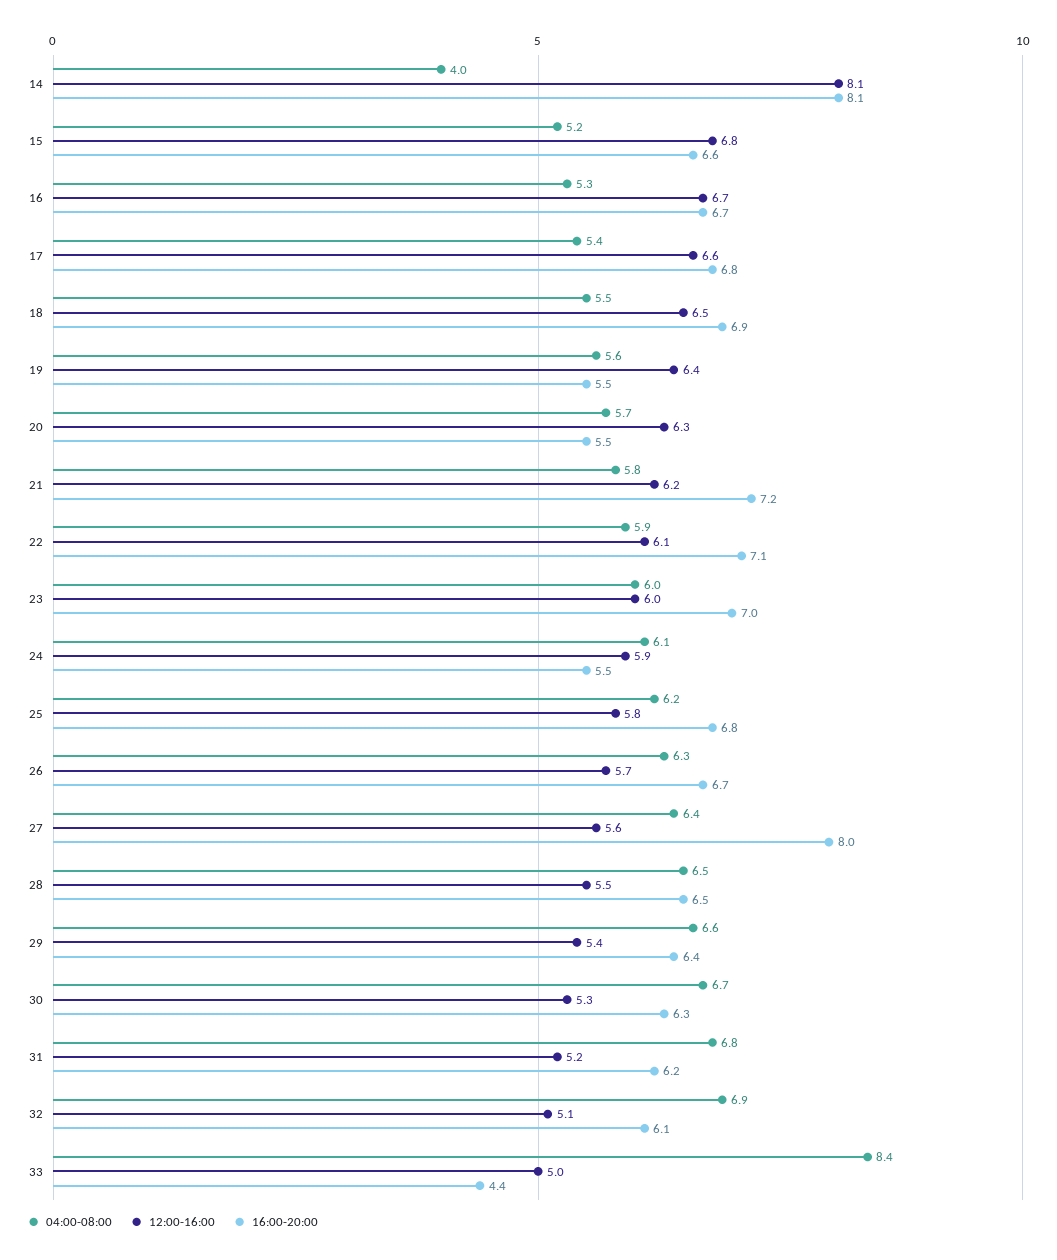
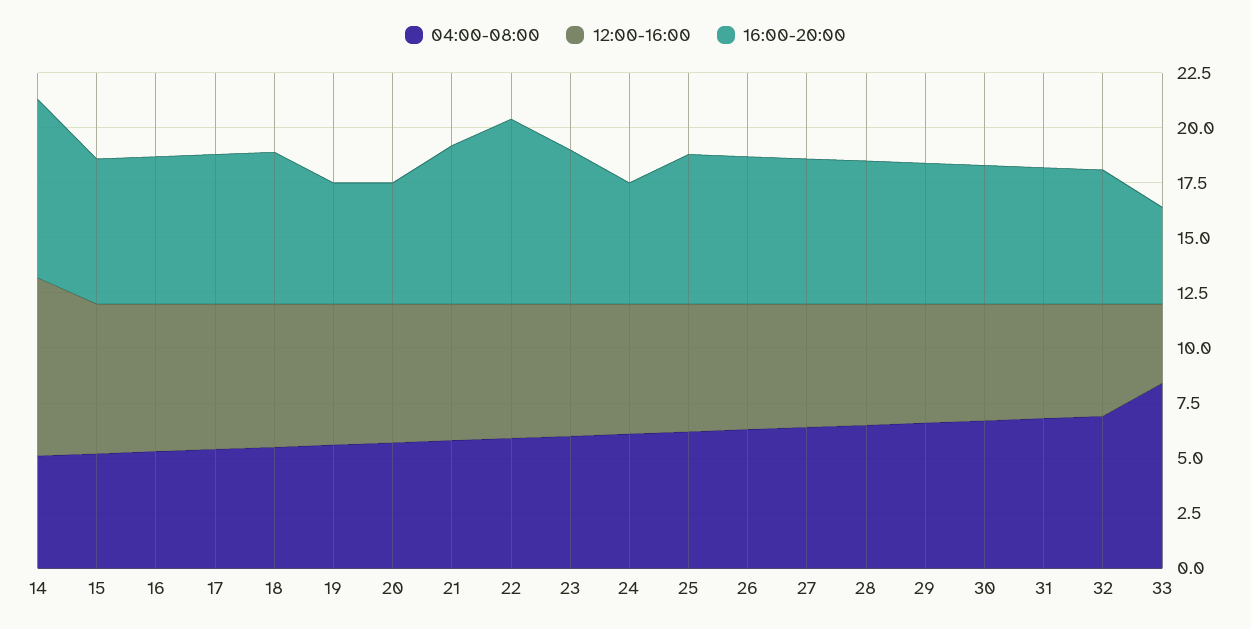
04:00-08:00, 14: 4 -> 5
16:00-20:00, 22: 7.1 -> 8.5
16:00-20:00, 27: 8 -> 6.5
12:00-16:00, 33: 5 -> 3.5

